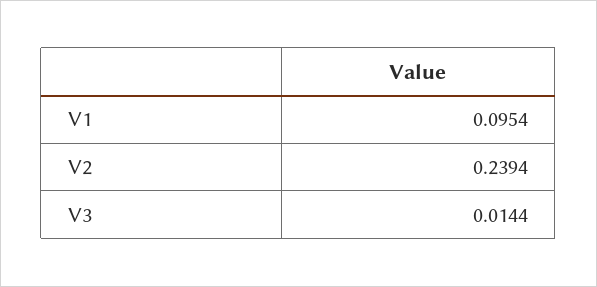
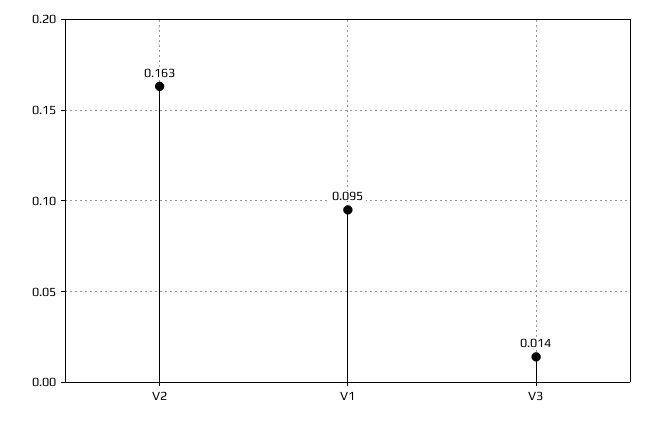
V2: 0.2394 -> 0.163

